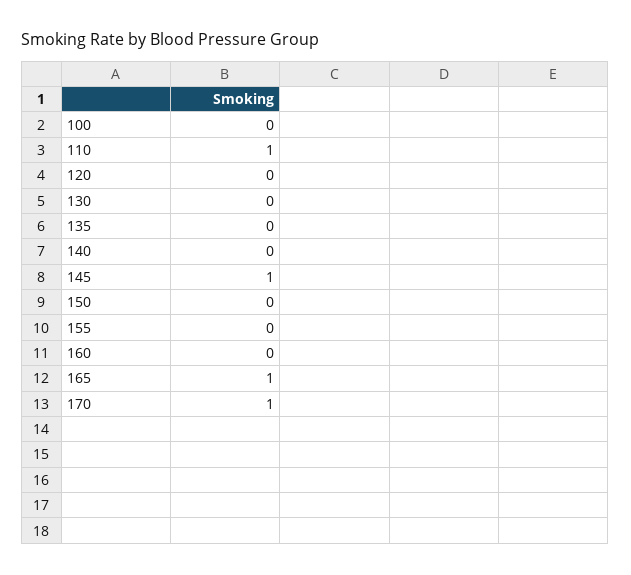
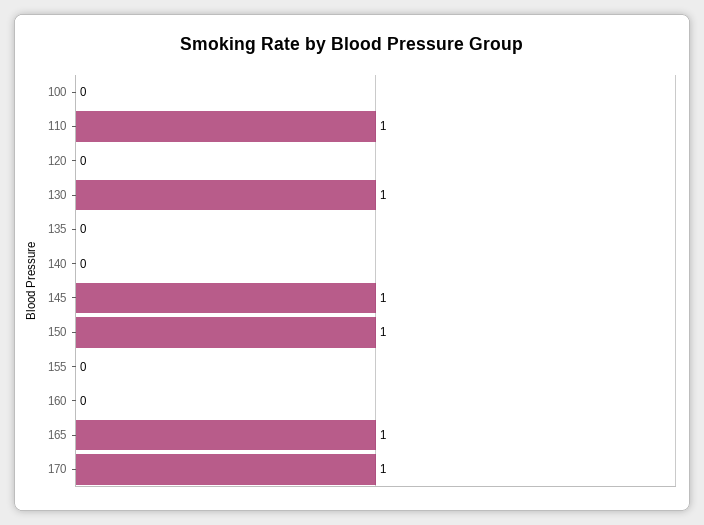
130: 0 -> 1
150: 0 -> 1

